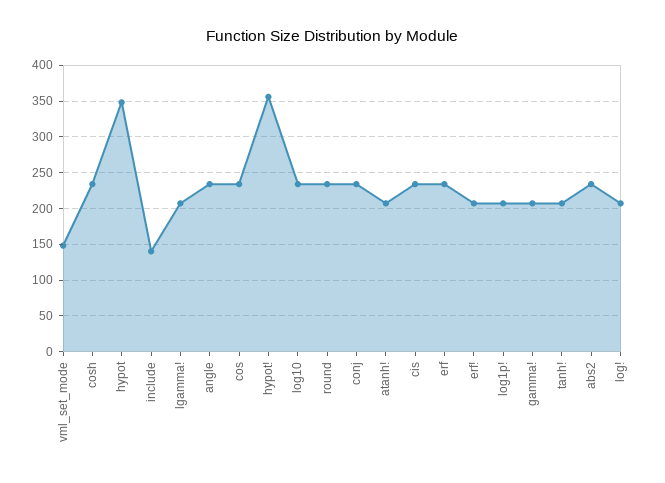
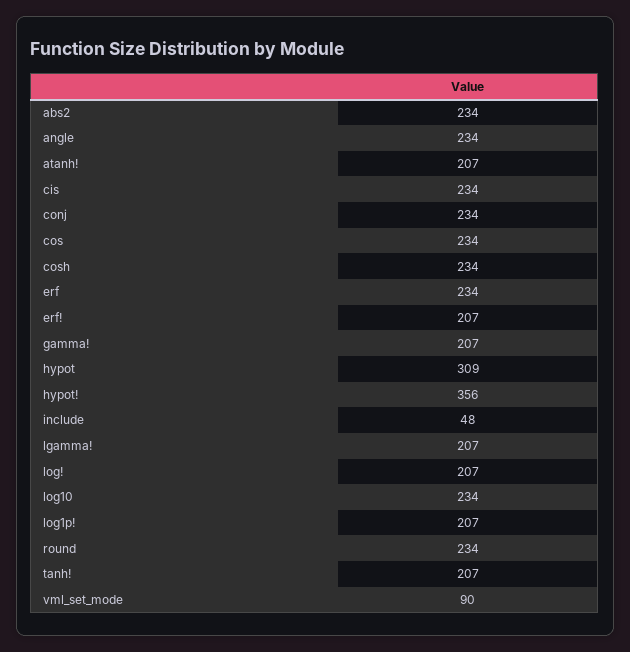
vml_set_mode: 150 -> 90
hypot: 350 -> 309
include: 140 -> 48

